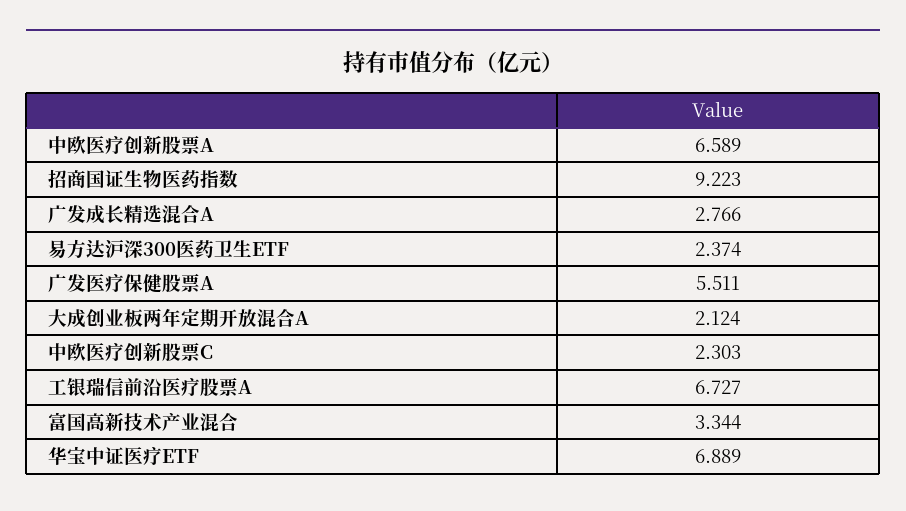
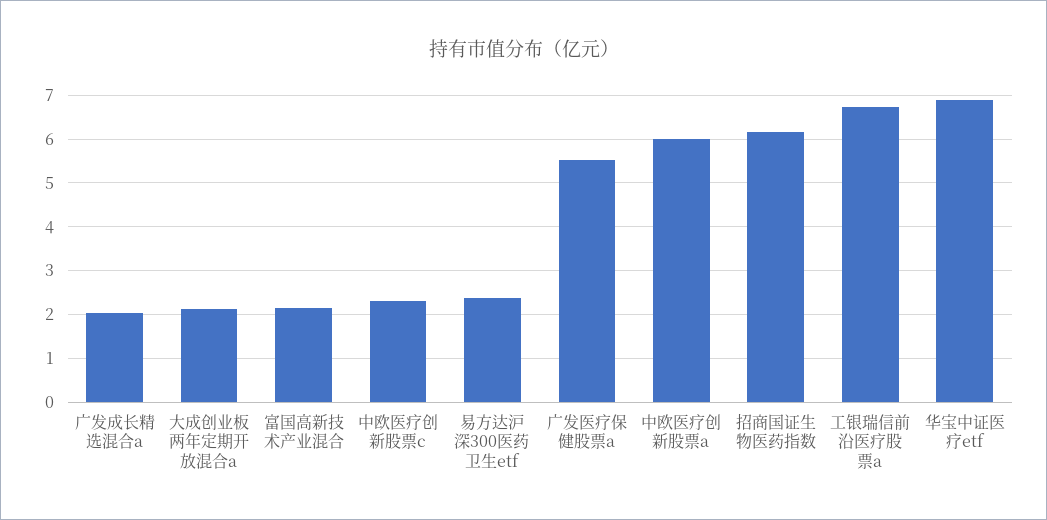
中欧医疗创新股票A: 6.589 -> 6
招商国证生物医药指数: 9.223 -> 6.2
广发成长精选混合A: 2.766 -> 2
富国高新技术产业混合: 3.344 -> 2.2

